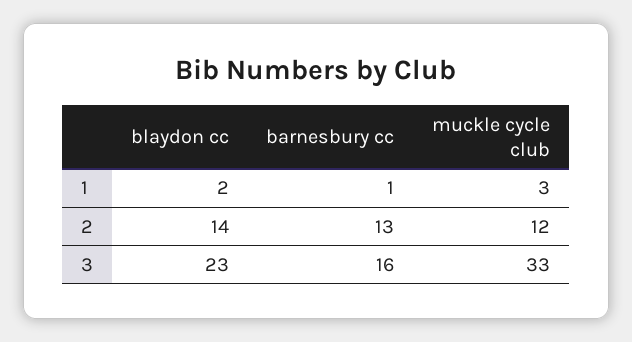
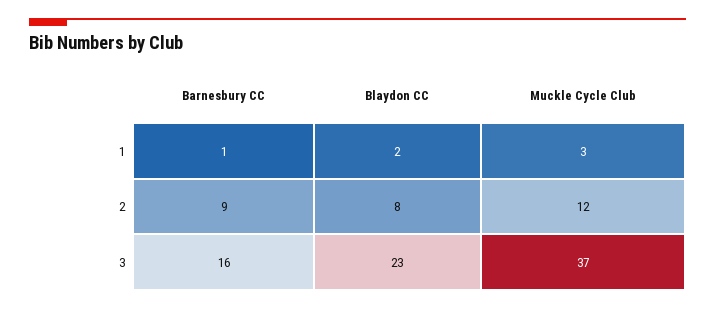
blaydon cc, 2: 14 -> 8
barnesbury cc, 2: 13 -> 9
muckle cycle club, 3: 33 -> 37

